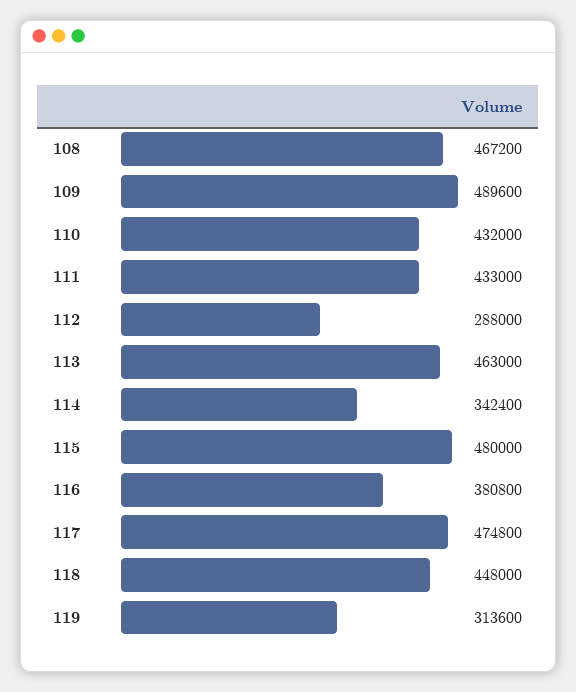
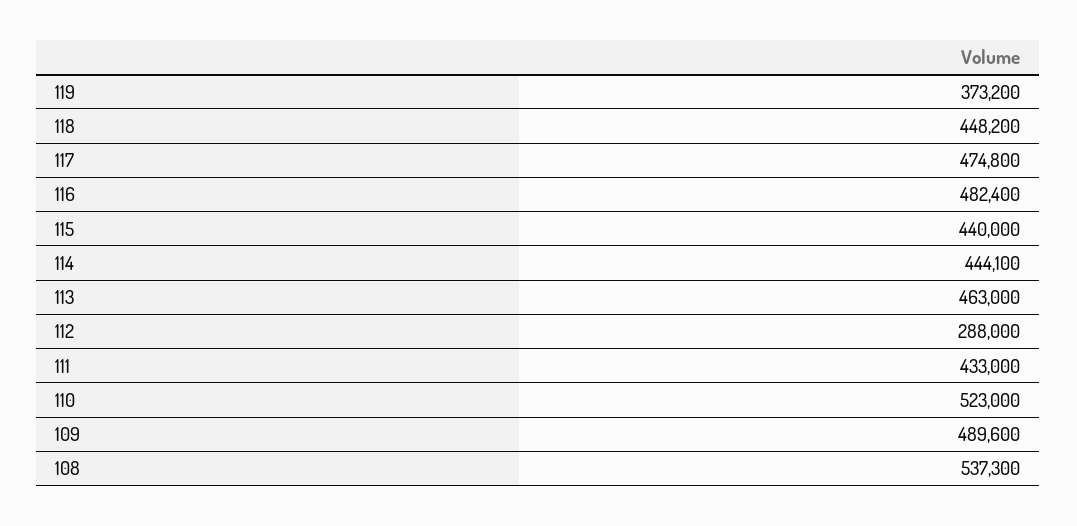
108: 467200 -> 537300
110: 432000 -> 523000
114: 342400 -> 444100
115: 480000 -> 440000
116: 380800 -> 482400
118: 448000 -> 448200
119: 313600 -> 373200

